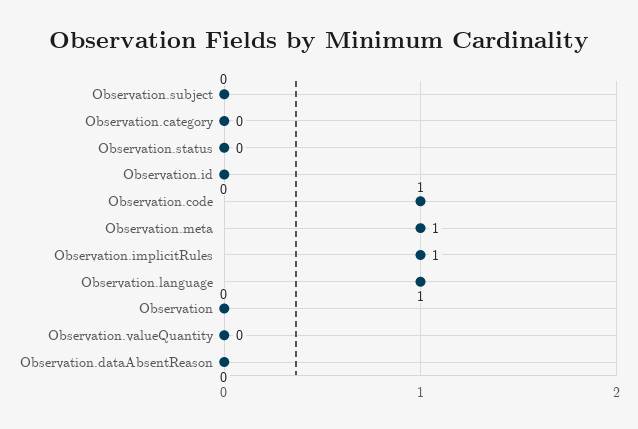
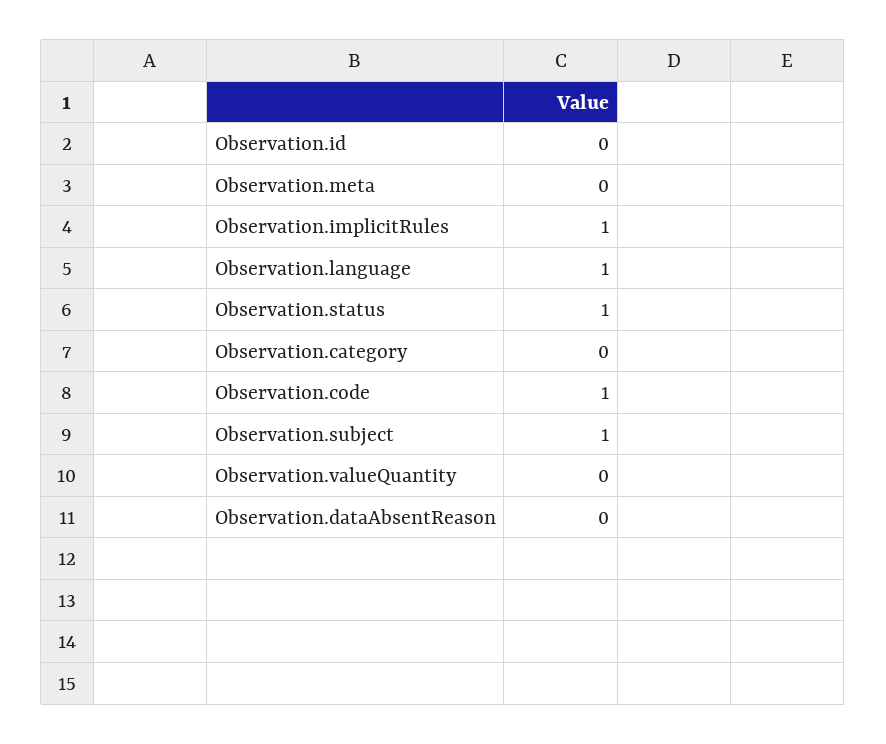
Observation.subject: 0 -> 1
Observation.status: 0 -> 1
Observation.meta: 1 -> 0
Observation: 0 -> none

